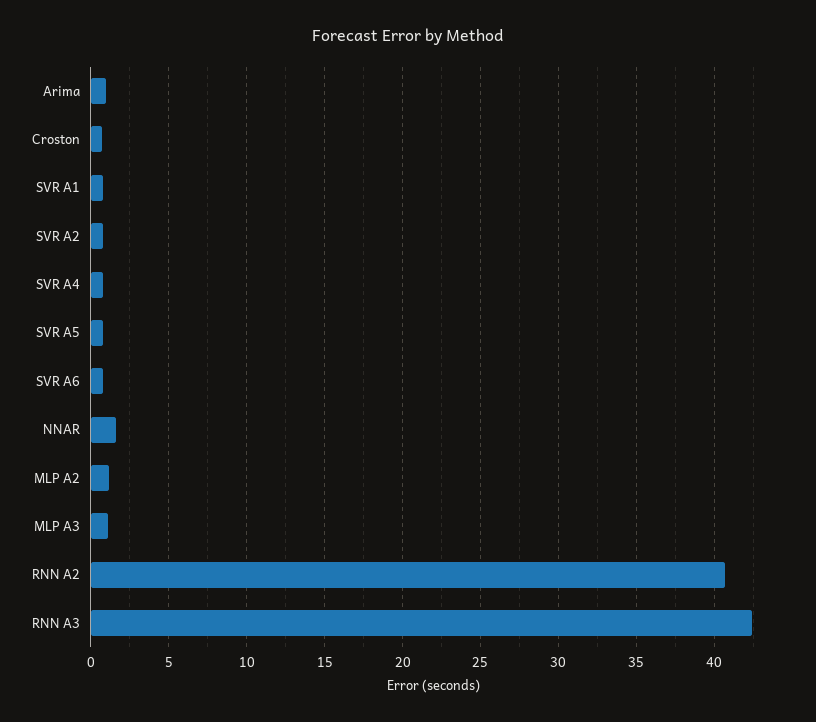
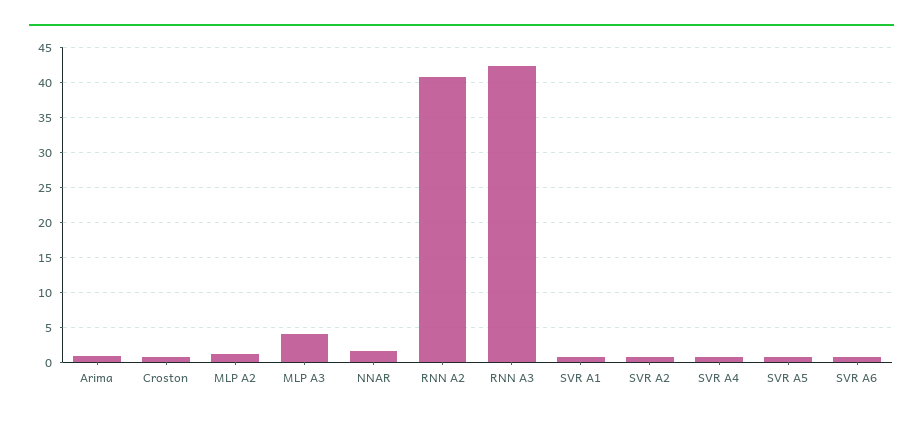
MLP A3: 1 -> 4

